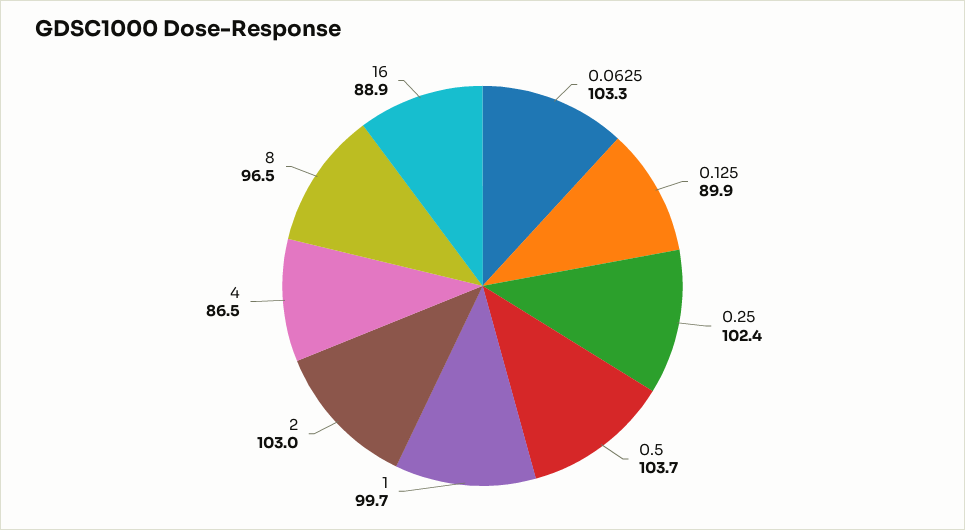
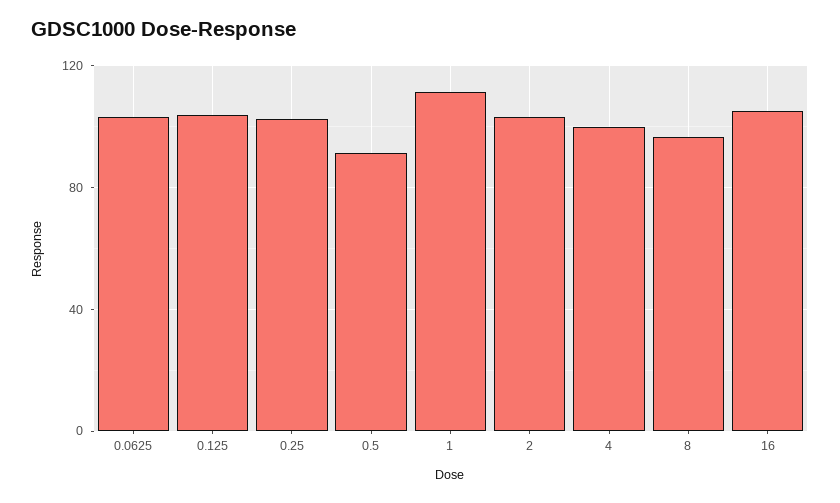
0.125: 89.9 -> 105
0.5: 103.7 -> 90
1: 99.7 -> 110
4: 86.5 -> 100
16: 88.9 -> 105

